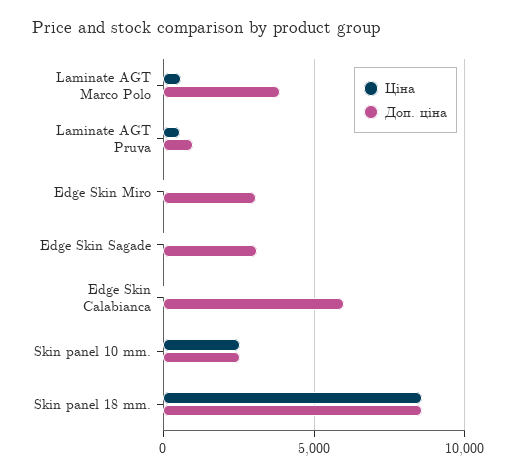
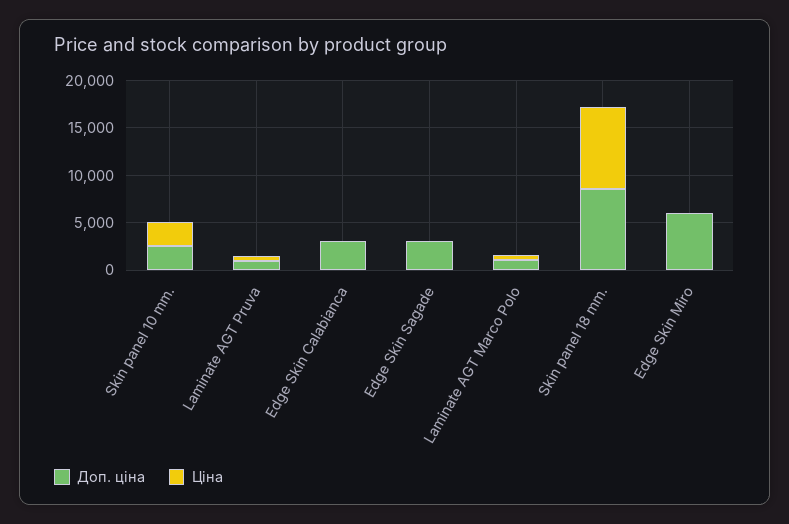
Доп. ціна, Laminate AGT Marco Polo: 4000 -> 1000
Доп. ціна, Edge Skin Miro: 3000 -> 6000
Доп. ціна, Edge Skin Calabianca: 6000 -> 3000

